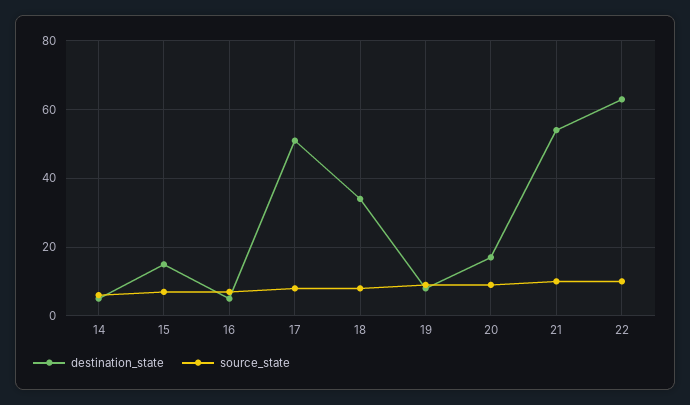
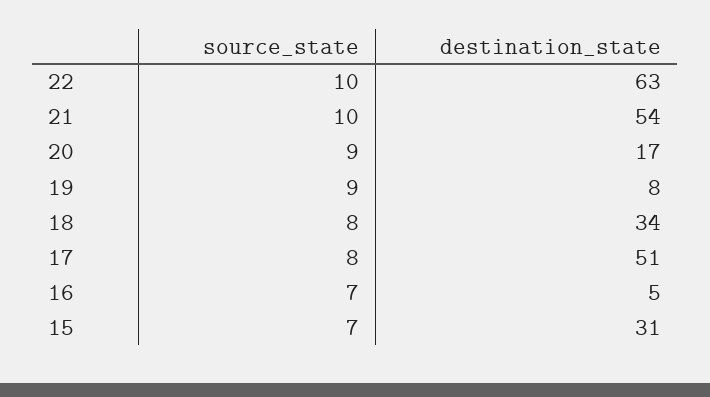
destination_state, 14: 5 -> none
source_state, 14: 5 -> none
destination_state, 15: 15 -> 31

